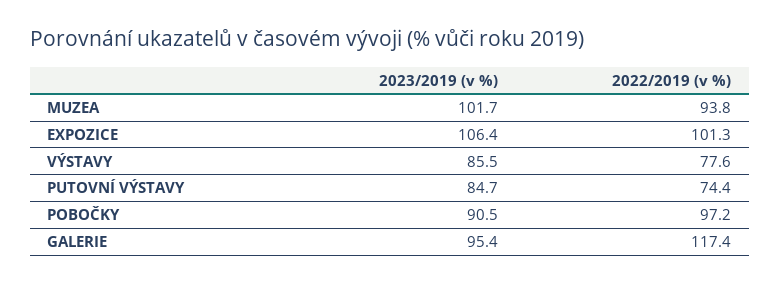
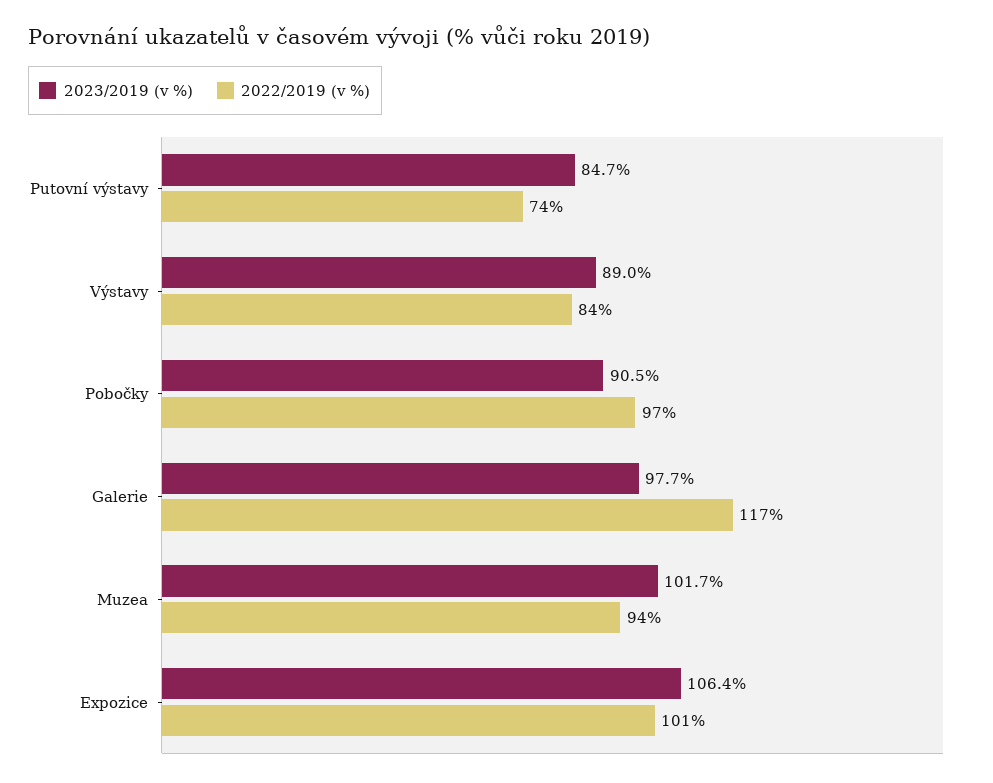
2023/2019 (v %), VÝSTAVY: 85.5 -> 89
2022/2019 (v %), VÝSTAVY: 77.6 -> 84
2023/2019 (v %), GALERIE: 95.4 -> 97.7

